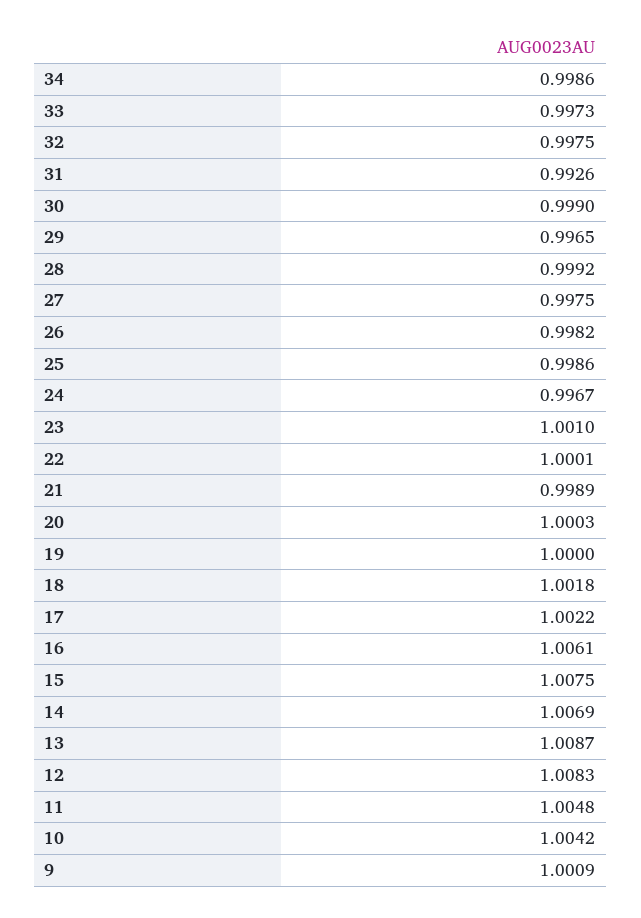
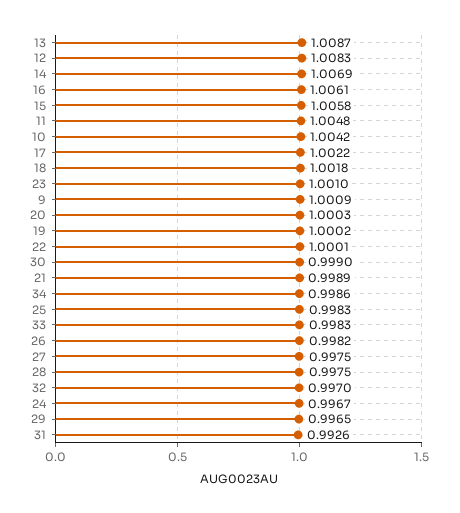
33: 0.9973 -> 0.9983
32: 0.9975 -> 0.997
28: 0.9992 -> 0.9975
25: 0.9986 -> 0.9983
19: 1 -> 1.0002
15: 1.0075 -> 1.0058

